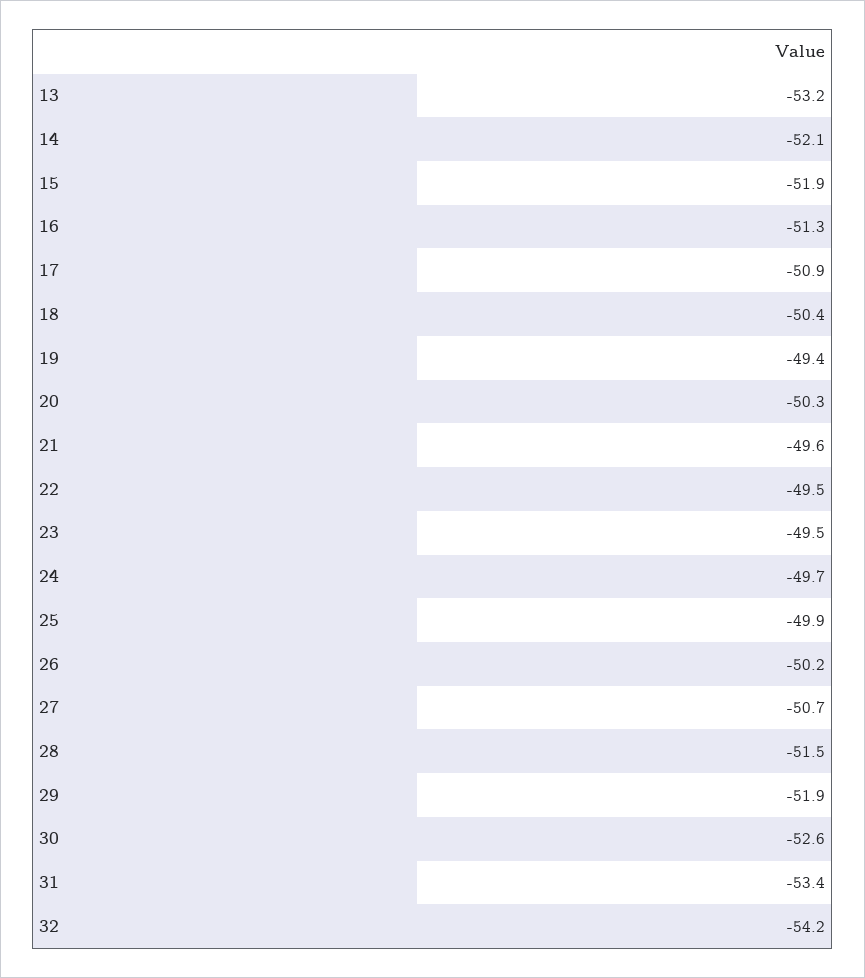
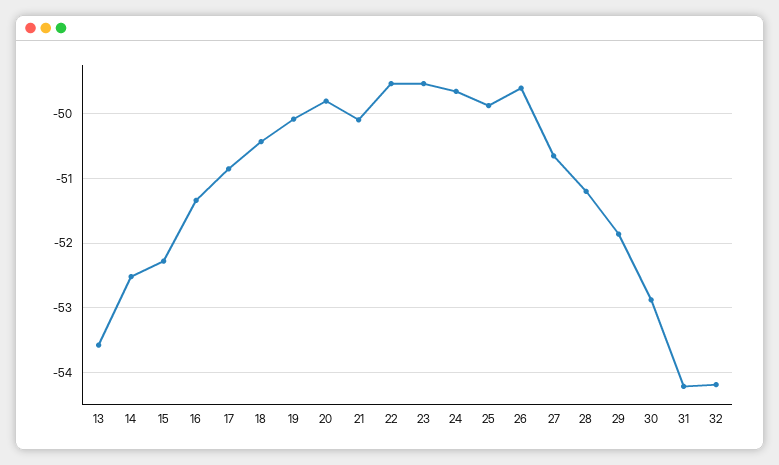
13: -53.2 -> -53.6
14: -52.1 -> -52.5
15: -51.9 -> -52.3
19: -49.4 -> -50.1
20: -50.3 -> -49.8
21: -49.6 -> -50.1
26: -50.2 -> -49.6
28: -51.5 -> -51.2
30: -52.6 -> -52.9
31: -53.4 -> -54.2

